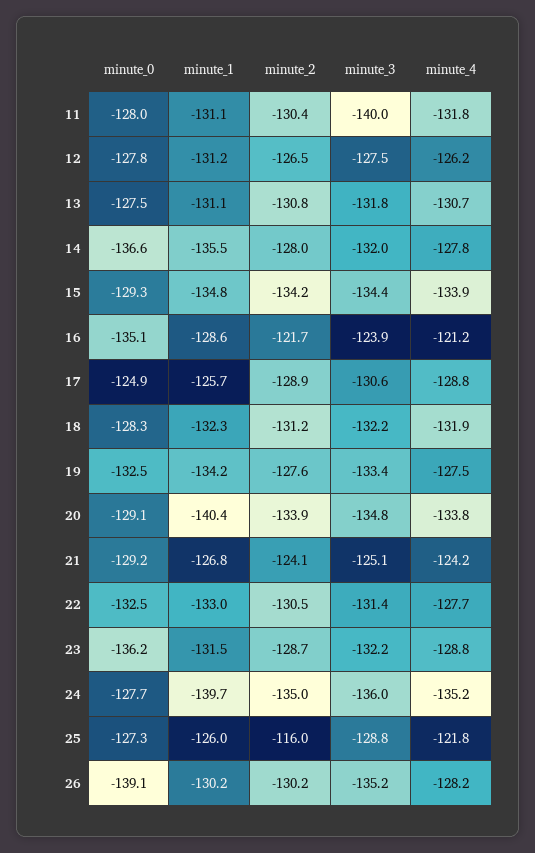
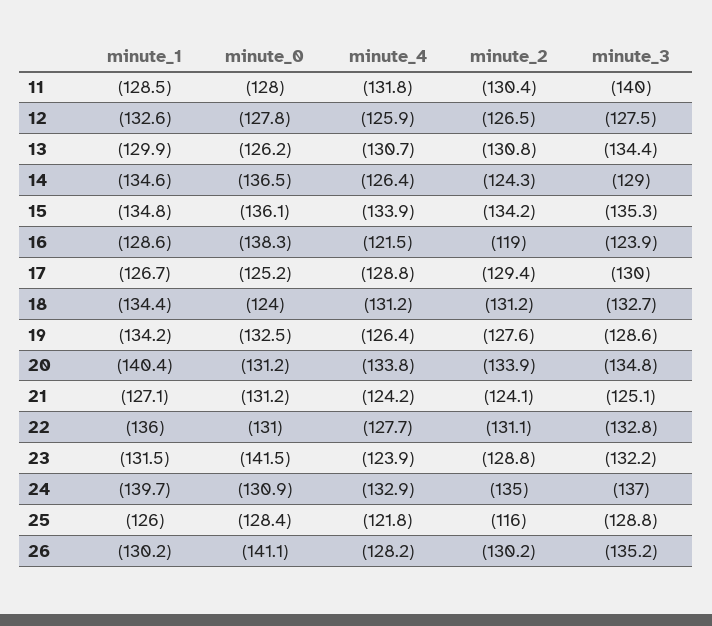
minute_1, 11: -131.1 -> -128.5
minute_1, 12: -131.2 -> -132.6
minute_4, 12: -126.2 -> -125.9
minute_0, 13: -127.5 -> -126.2
minute_1, 13: -131.1 -> -129.9
minute_3, 13: -131.8 -> -134.4
minute_0, 14: -136.6 -> -136.5
minute_1, 14: -135.5 -> -134.6
minute_2, 14: -128 -> -124.3
minute_3, 14: -132 -> -129
minute_4, 14: -127.8 -> -126.4
minute_0, 15: -129.3 -> -136.1
minute_3, 15: -134.4 -> -135.3
minute_0, 16: -135.1 -> -138.3
minute_2, 16: -121.7 -> -119
minute_4, 16: -121.2 -> -121.5
minute_0, 17: -124.9 -> -125.2
minute_1, 17: -125.7 -> -126.7
minute_2, 17: -128.9 -> -129.4
minute_3, 17: -130.6 -> -130
minute_0, 18: -128.3 -> -124
minute_1, 18: -132.3 -> -134.4
minute_3, 18: -132.2 -> -132.7
minute_4, 18: -131.9 -> -131.2
minute_3, 19: -133.4 -> -128.6
minute_4, 19: -127.5 -> -126.4
minute_0, 20: -129.1 -> -131.2
minute_0, 21: -129.2 -> -131.2
minute_1, 21: -126.8 -> -127.1
minute_0, 22: -132.5 -> -131
minute_1, 22: -133 -> -136
minute_2, 22: -130.5 -> -131.1
minute_3, 22: -131.4 -> -132.8
minute_0, 23: -136.2 -> -141.5
minute_2, 23: -128.7 -> -128.8
minute_4, 23: -128.8 -> -123.9
minute_0, 24: -127.7 -> -130.9
minute_3, 24: -136 -> -137
minute_4, 24: -135.2 -> -132.9
minute_0, 25: -127.3 -> -128.4
minute_0, 26: -139.1 -> -141.1

